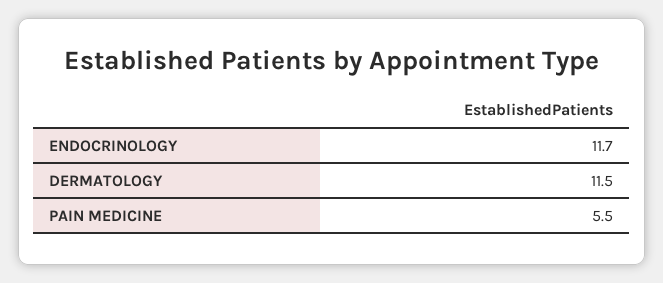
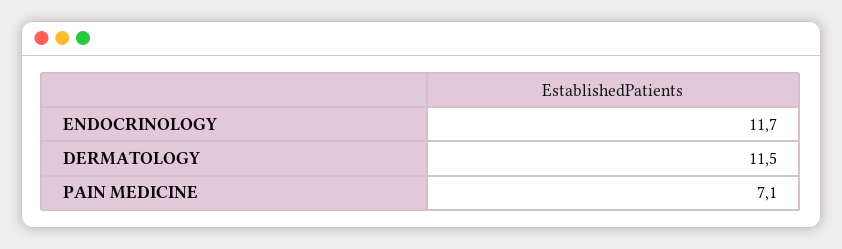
PAIN MEDICINE: 5.5 -> 7.1

